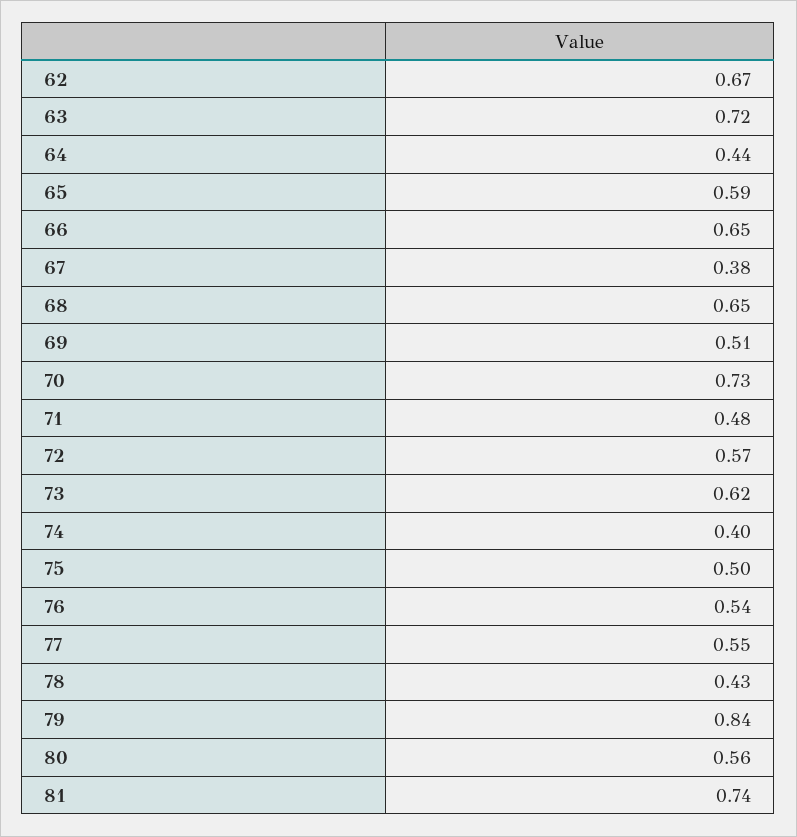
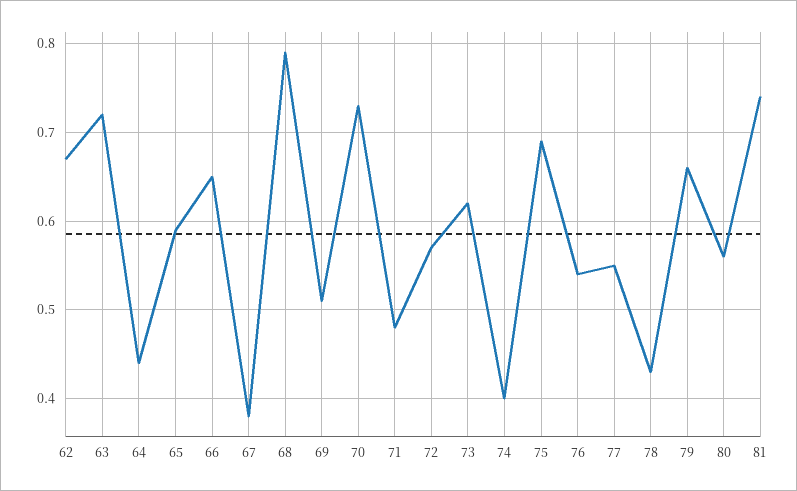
68: 0.65 -> 0.79
75: 0.5 -> 0.69
79: 0.84 -> 0.66

